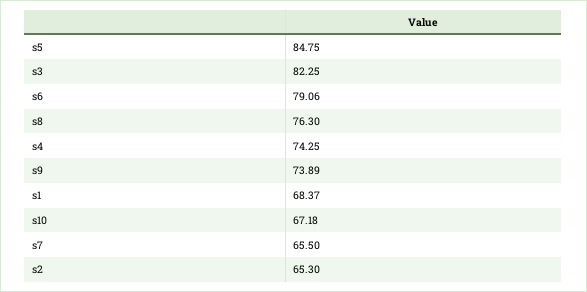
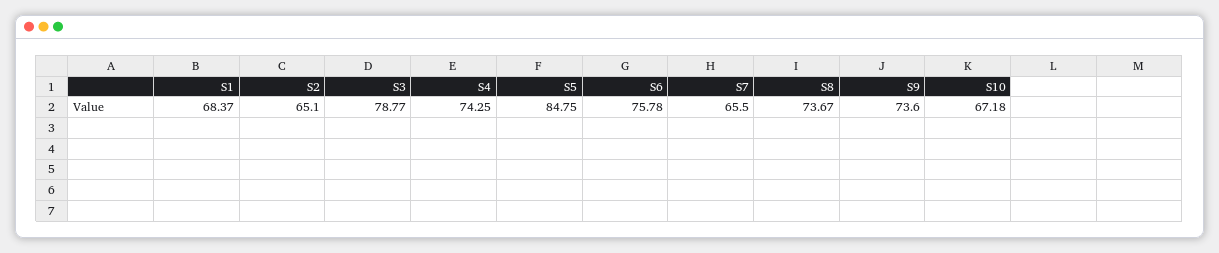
s3: 82.25 -> 78.77
s6: 79.06 -> 75.78
s8: 76.3 -> 73.67
s9: 73.89 -> 73.6
s2: 65.3 -> 65.1

